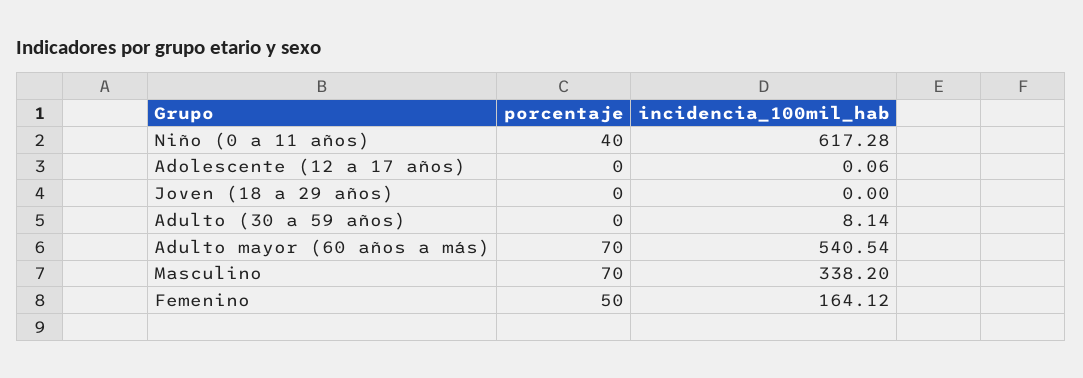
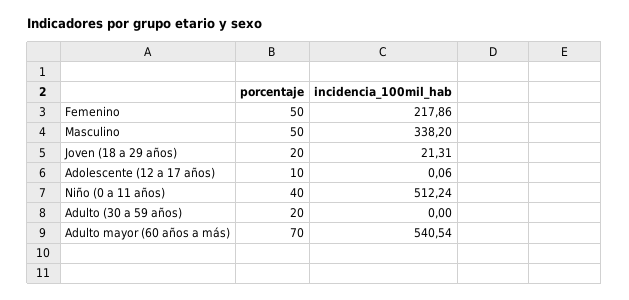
incidencia_100mil_hab, Niño (0 a 11 años): 617.28 -> 512.24
porcentaje, Adolescente (12 a 17 años): 0 -> 10
porcentaje, Joven (18 a 29 años): 0 -> 20
incidencia_100mil_hab, Joven (18 a 29 años): 0 -> 21.31
porcentaje, Adulto (30 a 59 años): 0 -> 20
incidencia_100mil_hab, Adulto (30 a 59 años): 8.14 -> 0
porcentaje, Masculino: 70 -> 50
incidencia_100mil_hab, Femenino: 164.12 -> 217.86

